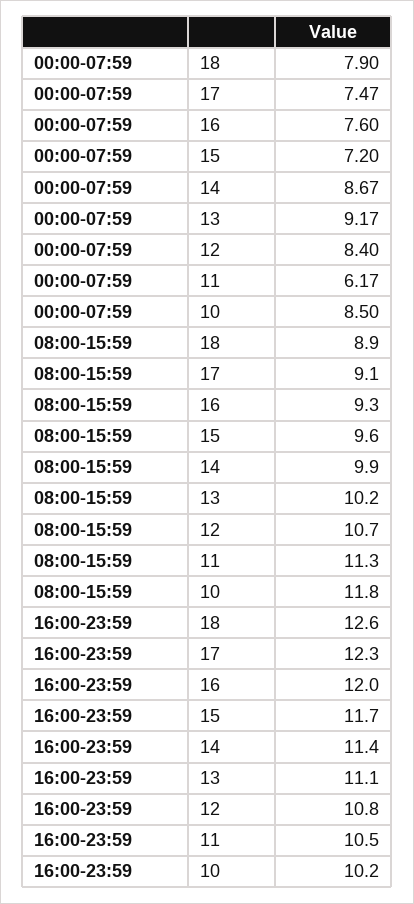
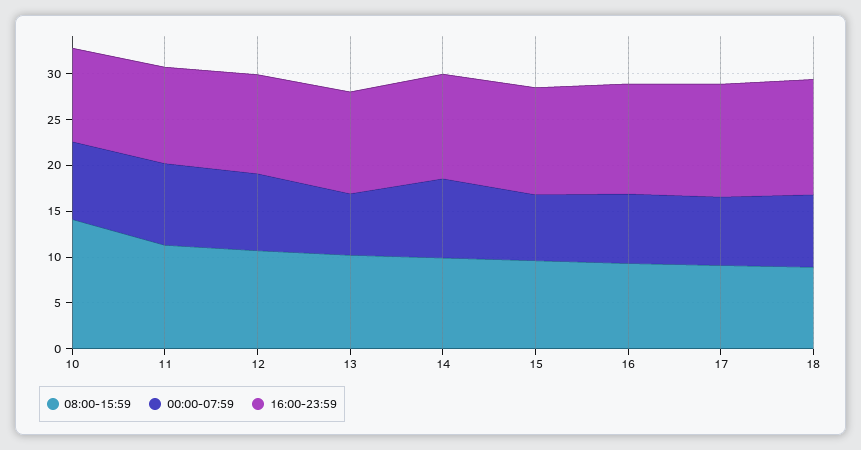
00:00-07:59, 13: 9.17 -> 7
00:00-07:59, 11: 6.17 -> 9
08:00-15:59, 10: 11.8 -> 14

